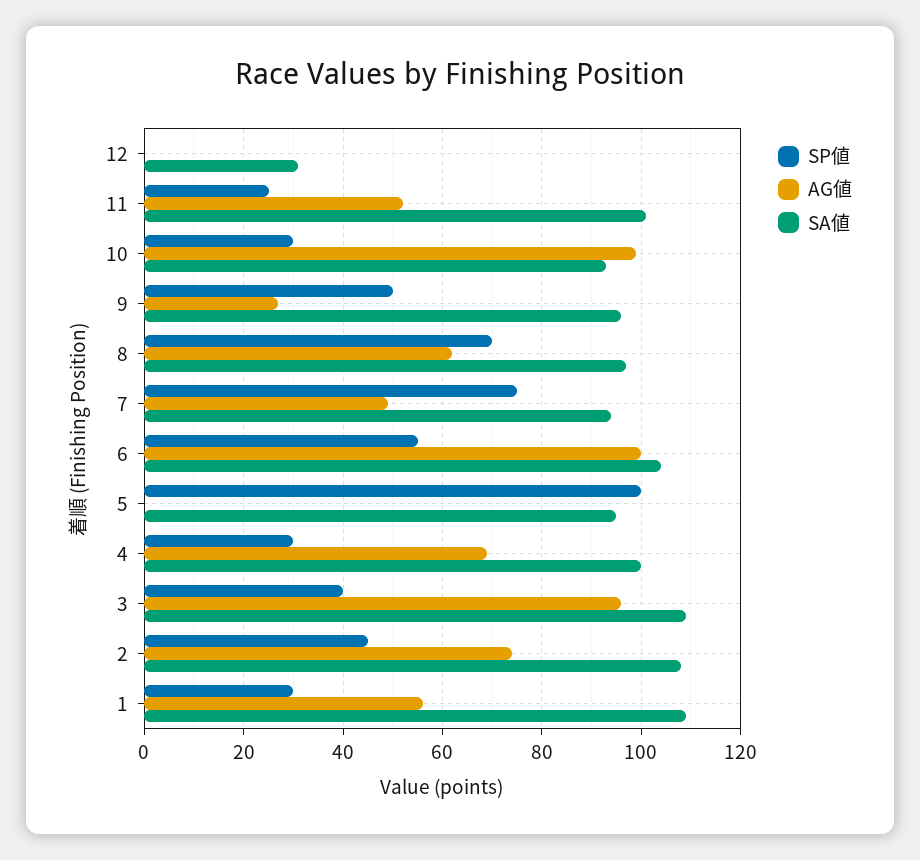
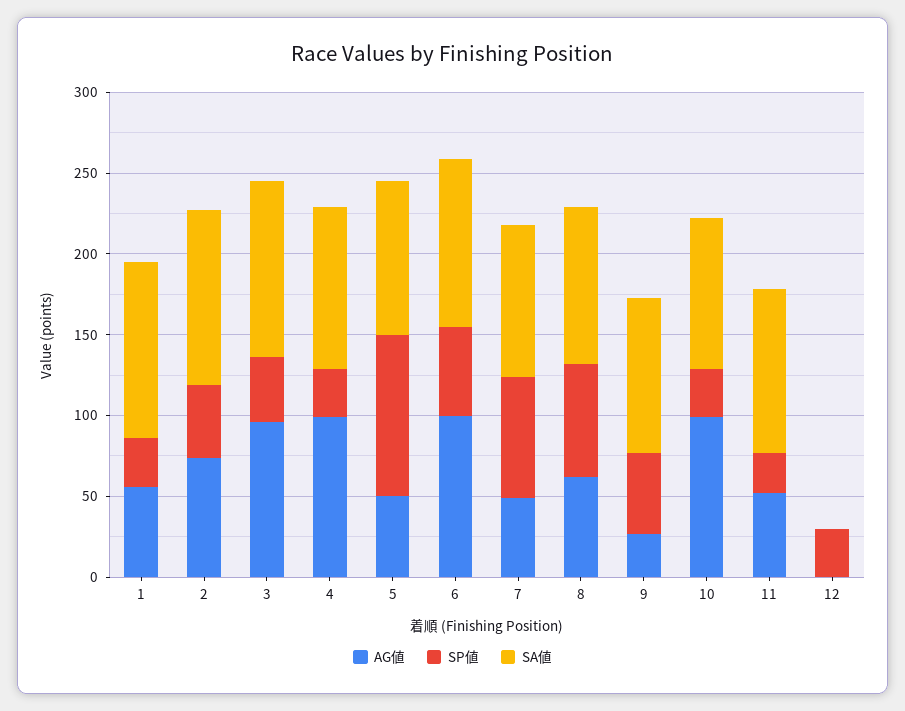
SP値, 12: 0 -> 30
SA値, 12: 30 -> 0
AG値, 5: 0 -> 50
AG値, 4: 70 -> 100

